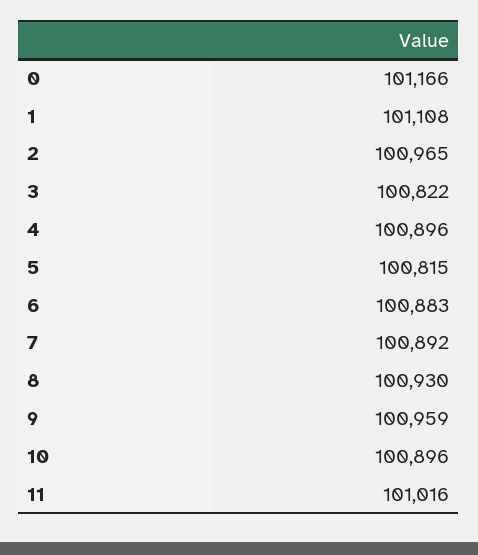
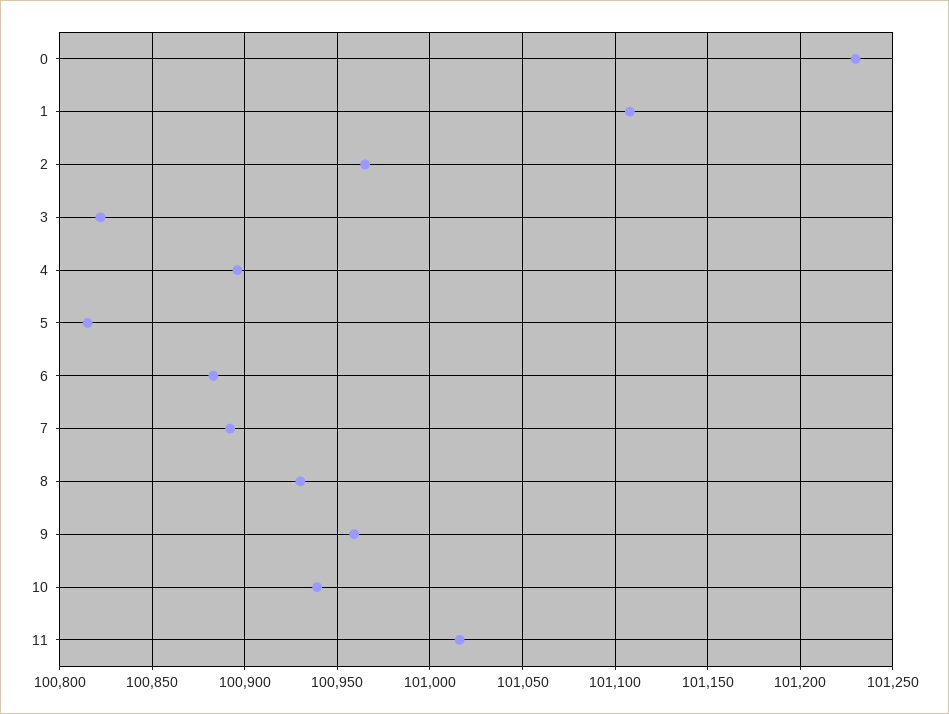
0: 101166 -> 101230
10: 100896 -> 100940

